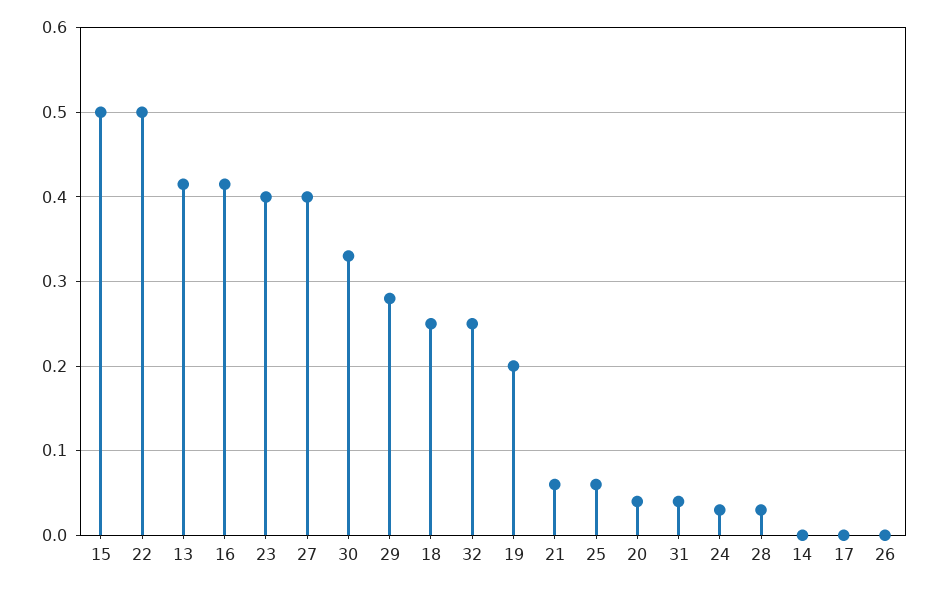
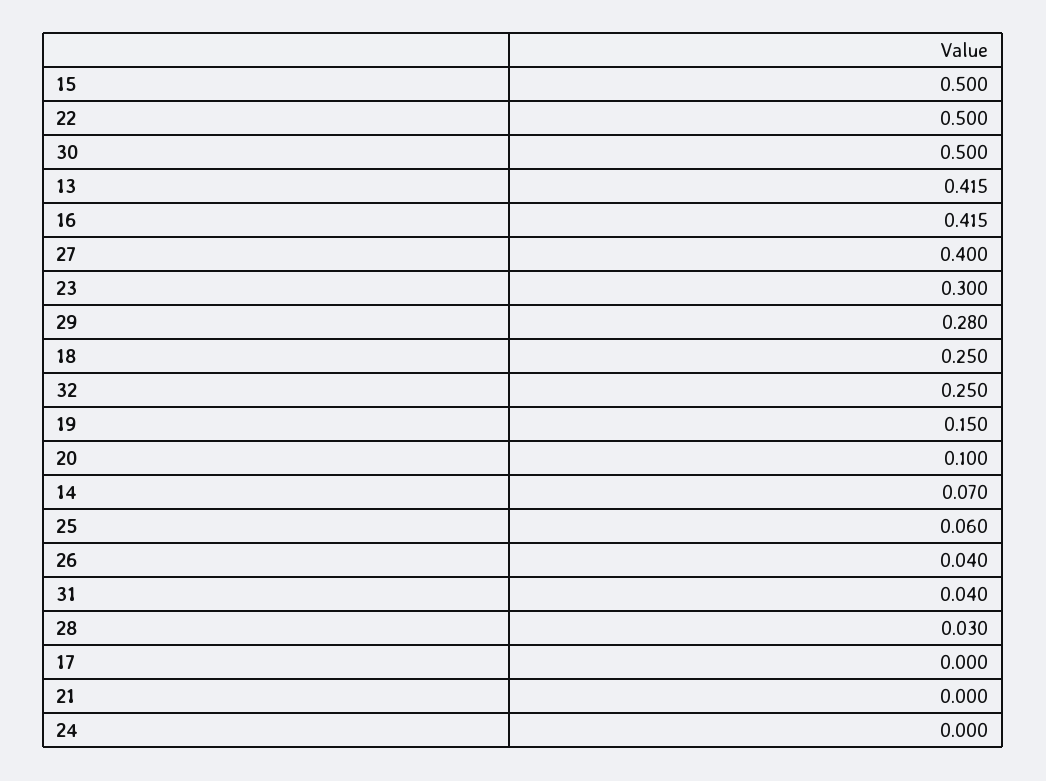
23: 0.4 -> 0.3
30: 0.33 -> 0.5
19: 0.2 -> 0.15
21: 0.06 -> 0
20: 0.04 -> 0.1
24: 0.03 -> 0
14: 0 -> 0.07
26: 0 -> 0.04

